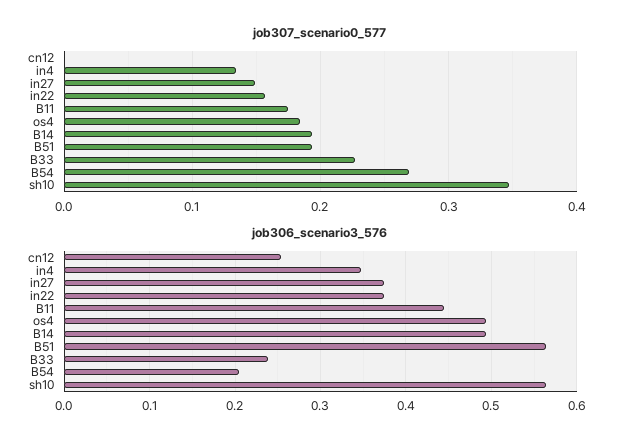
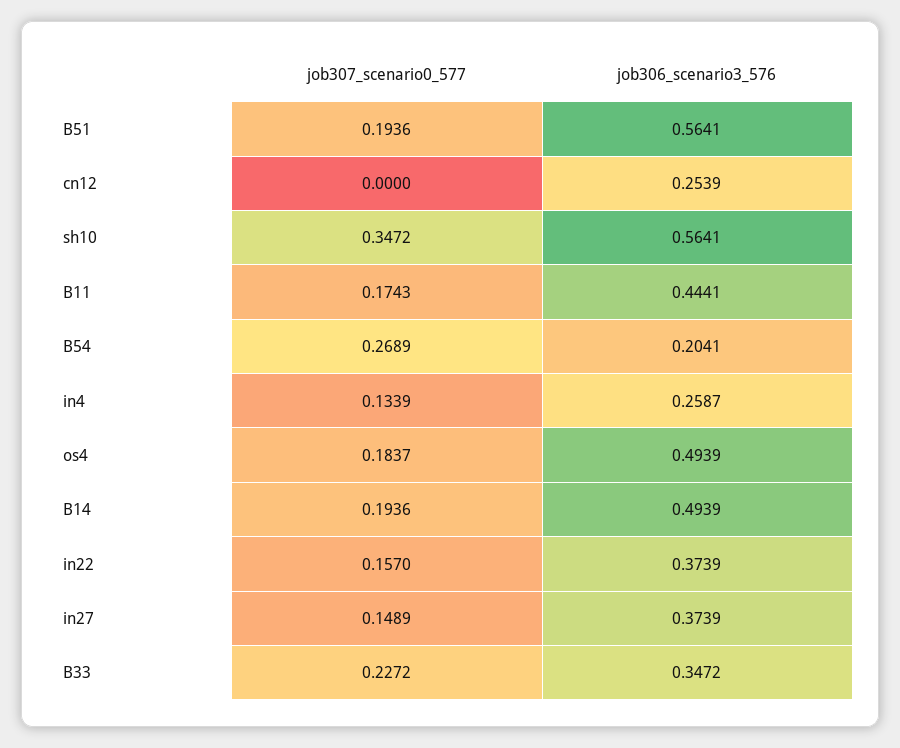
job306_scenario3_576, in4: 0.35 -> 0.2587
job306_scenario3_576, B33: 0.24 -> 0.3472

